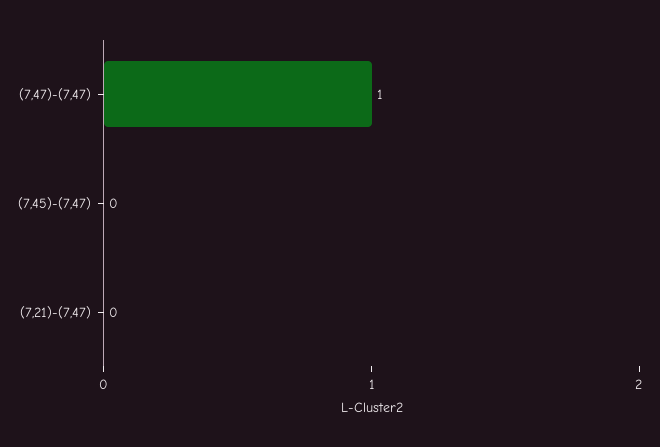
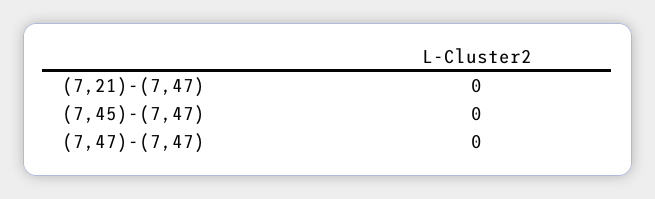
(7,47)-(7,47): 1 -> 0

